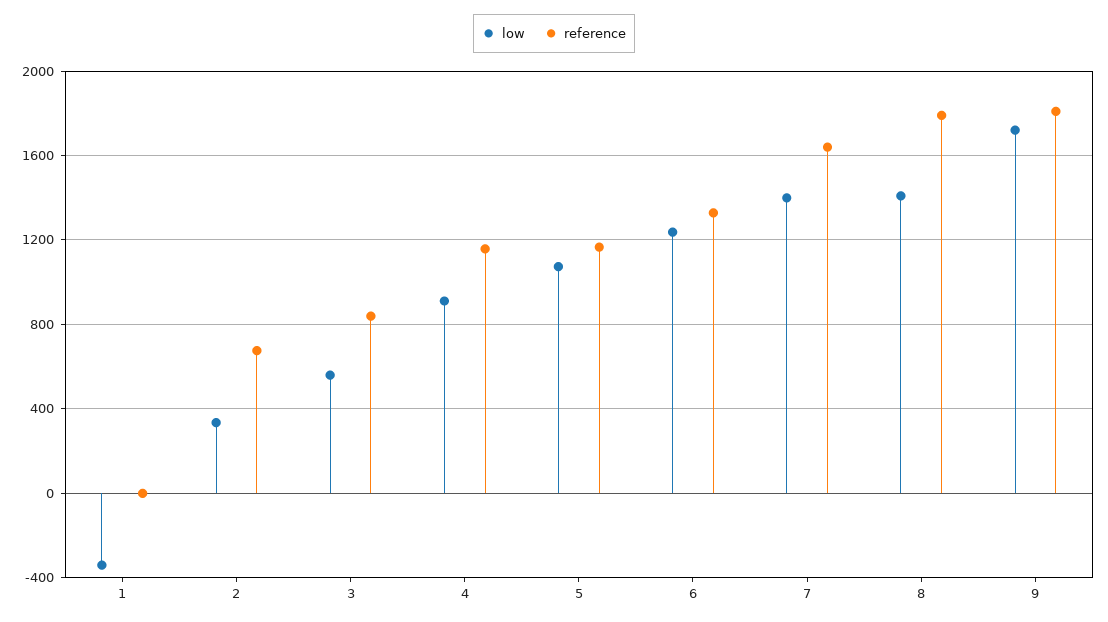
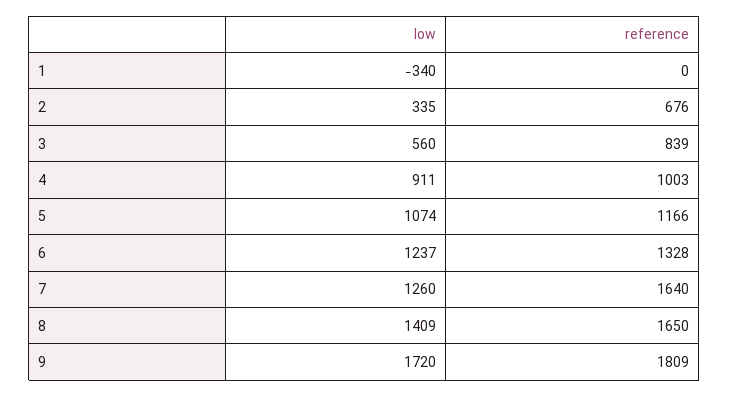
reference, 4: 1150 -> 1003
low, 7: 1400 -> 1260
reference, 8: 1800 -> 1650

